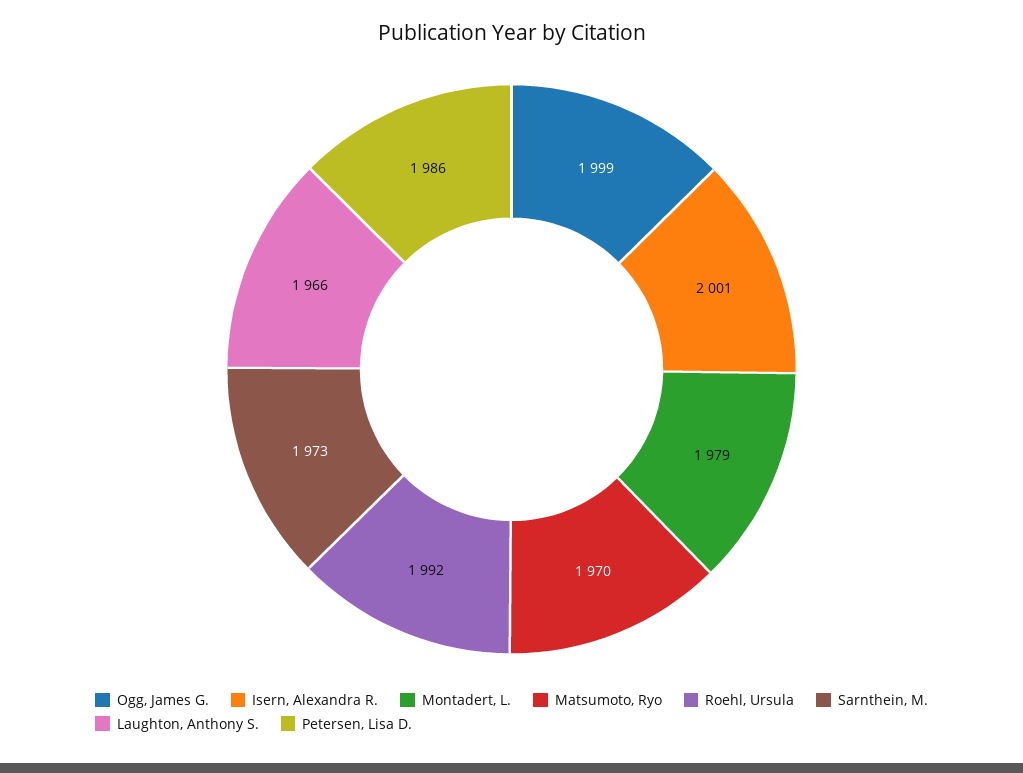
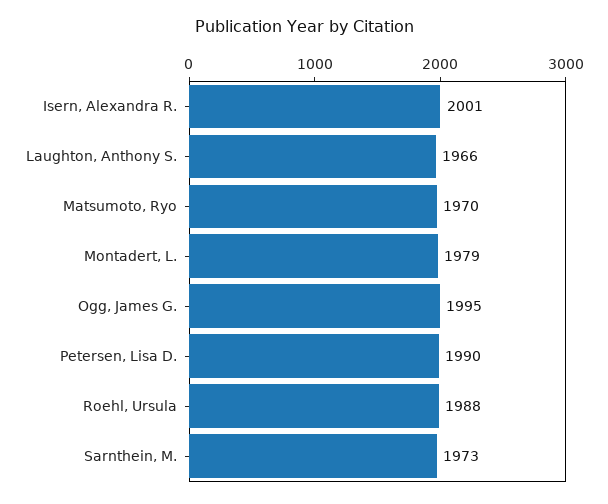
Ogg, James G.: 1999 -> 1995
Roehl, Ursula: 1992 -> 1988
Petersen, Lisa D.: 1986 -> 1990

